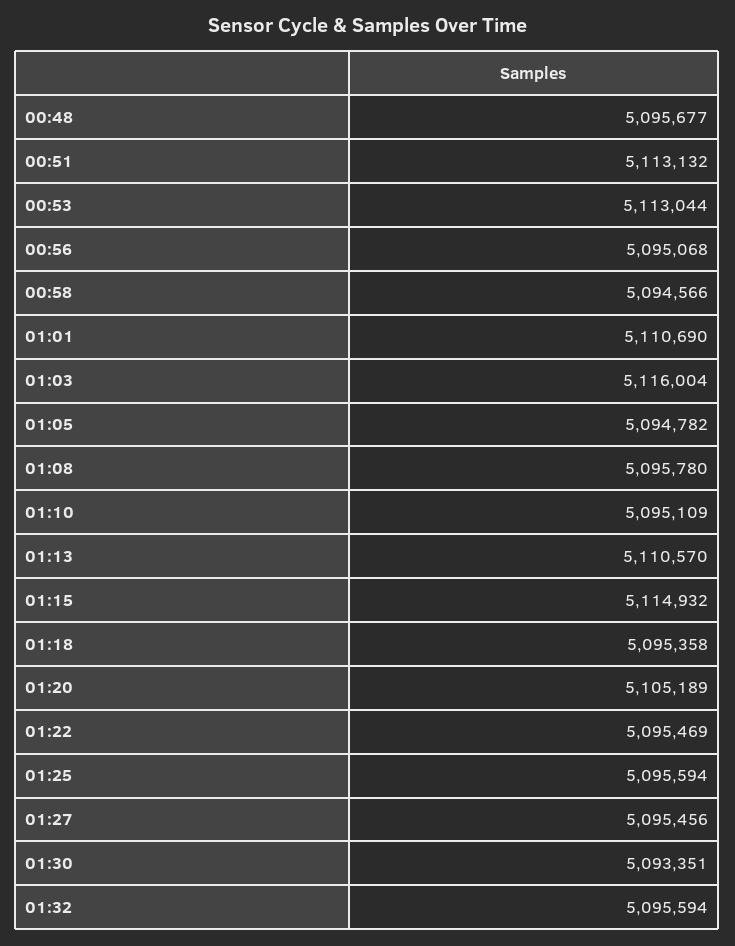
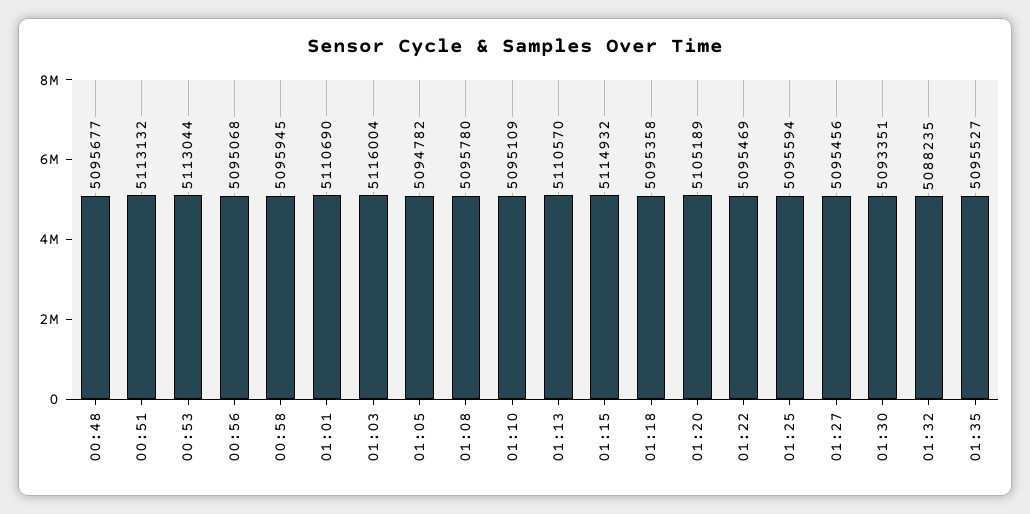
00:58: 5094566 -> 5095945
01:32: 5095594 -> 5088235
01:35: none -> 5095527

